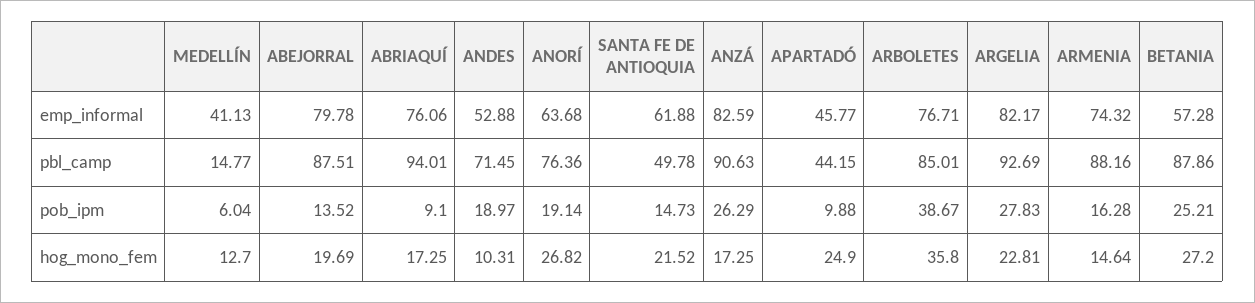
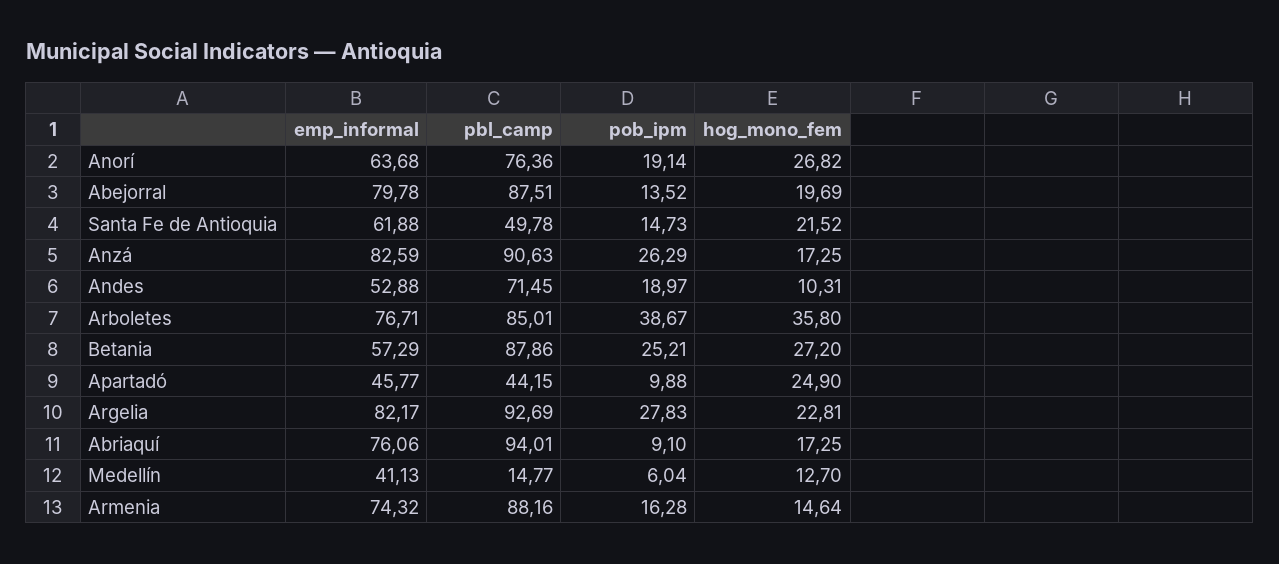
BETANIA, emp_informal: 57.28 -> 57.29

